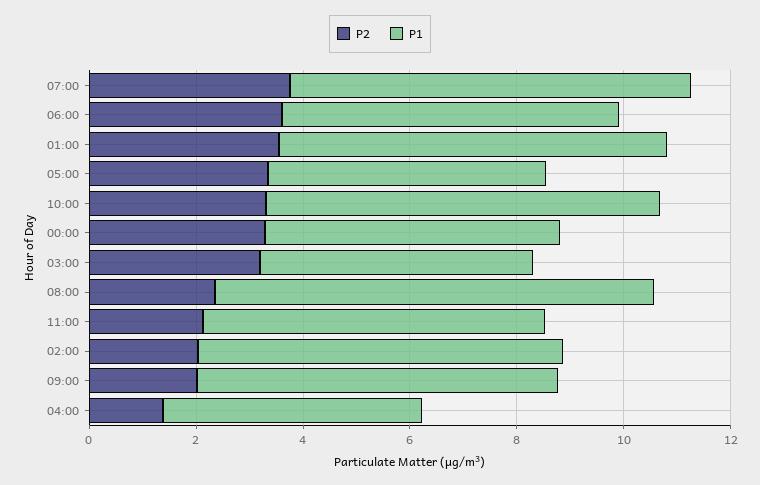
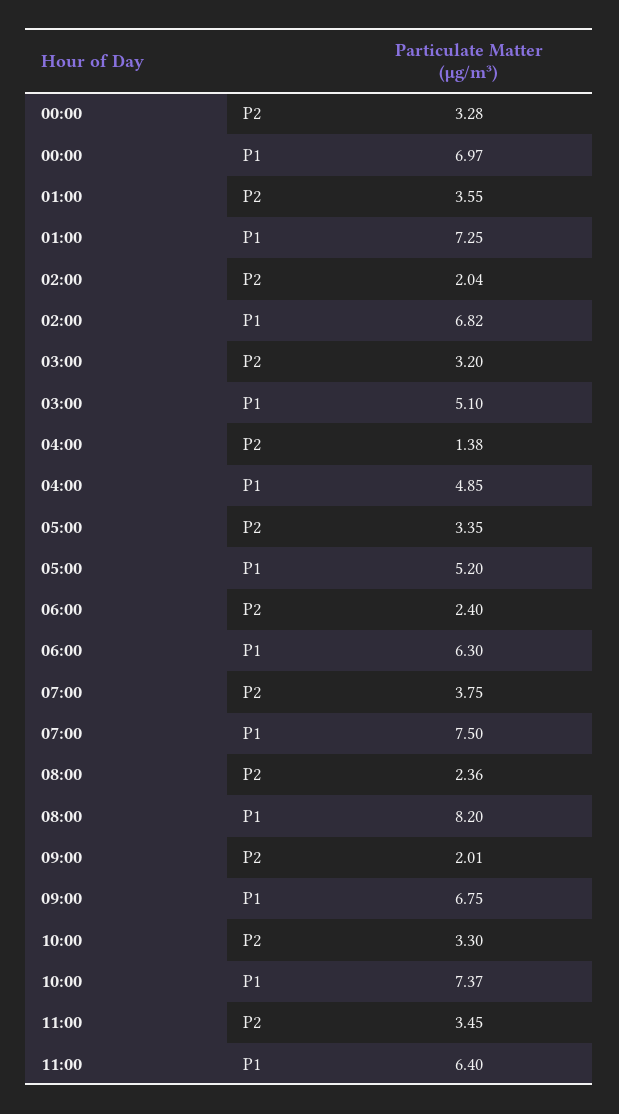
P2, 06:00: 3.5 -> 2.4
P1, 00:00: 5.5 -> 6.97
P2, 11:00: 2 -> 3.45

